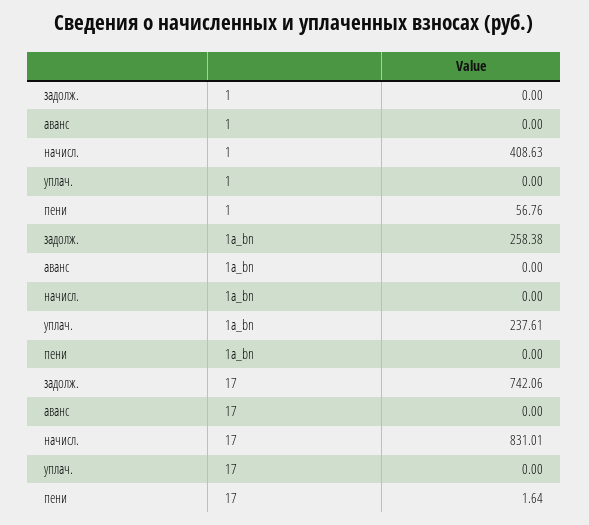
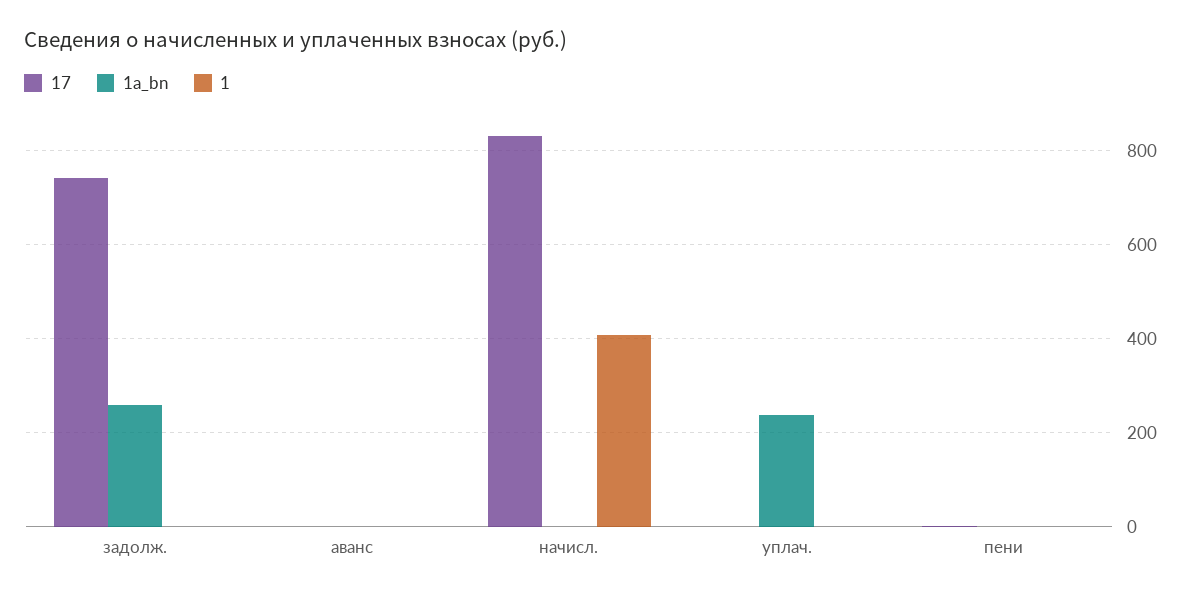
1, пени: 56.76 -> 0

